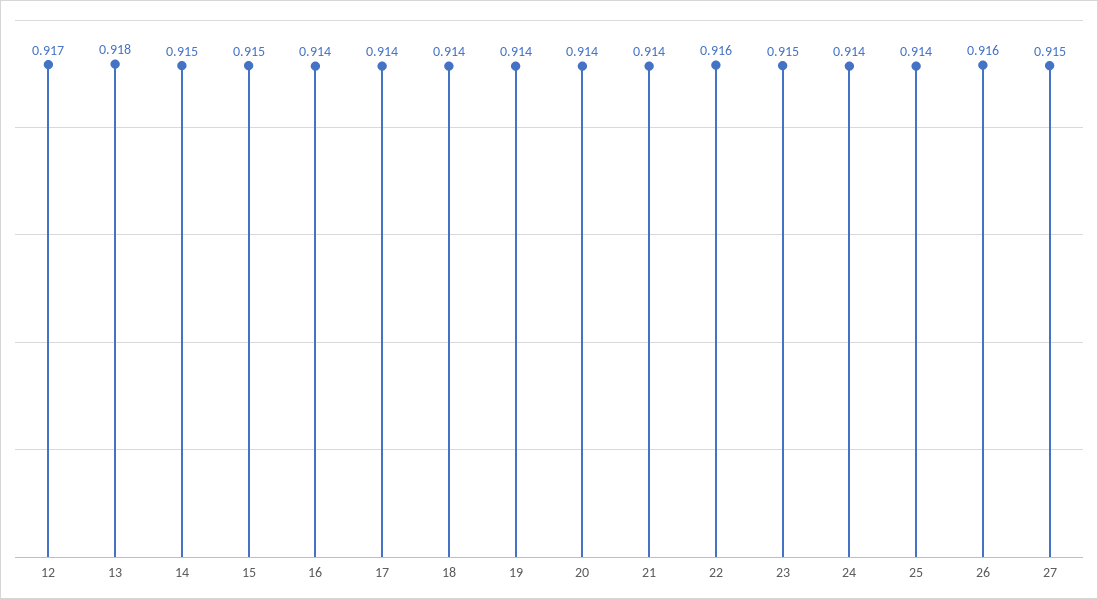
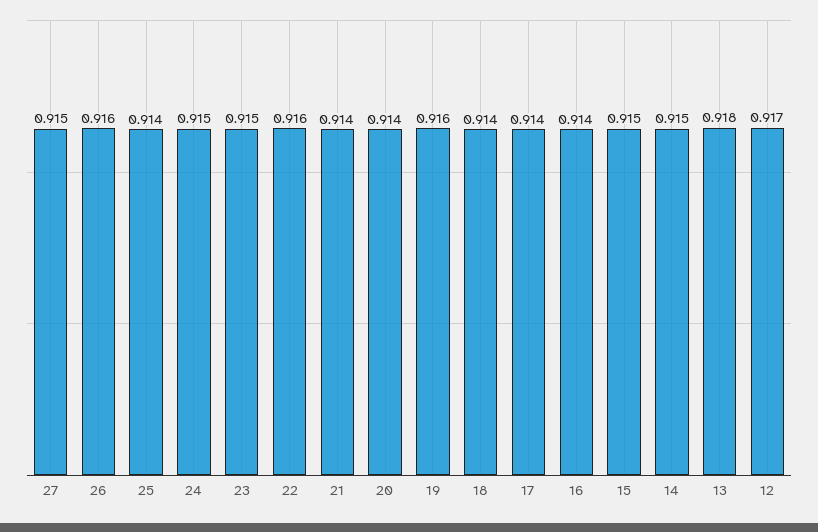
19: 0.914 -> 0.916
24: 0.914 -> 0.915

